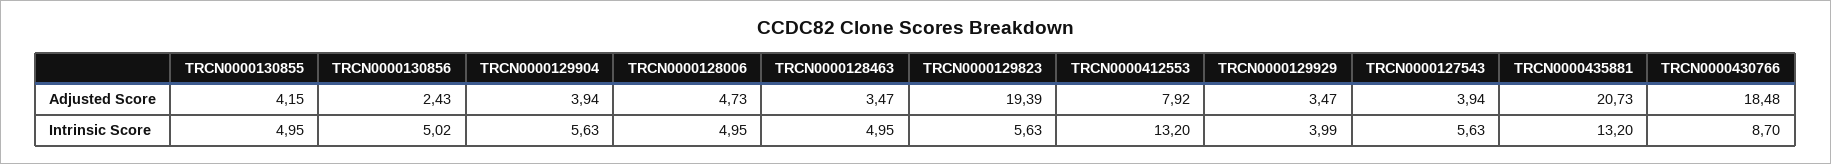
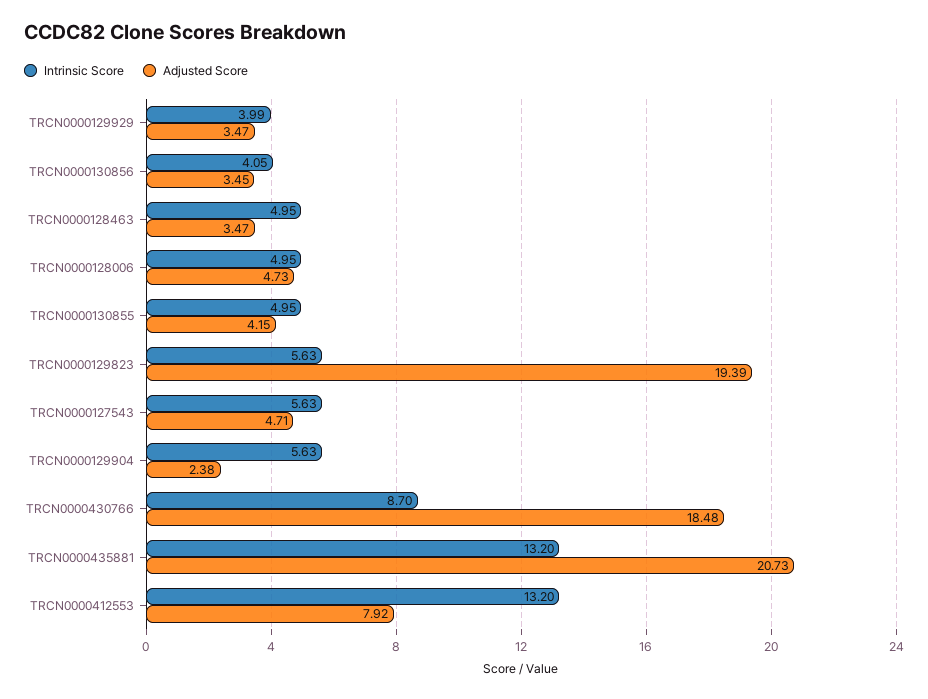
Adjusted Score, TRCN0000130856: 2.43 -> 3.45
Adjusted Score, TRCN0000129904: 3.94 -> 2.38
Adjusted Score, TRCN0000127543: 3.94 -> 4.71
Intrinsic Score, TRCN0000130856: 5.02 -> 4.05

